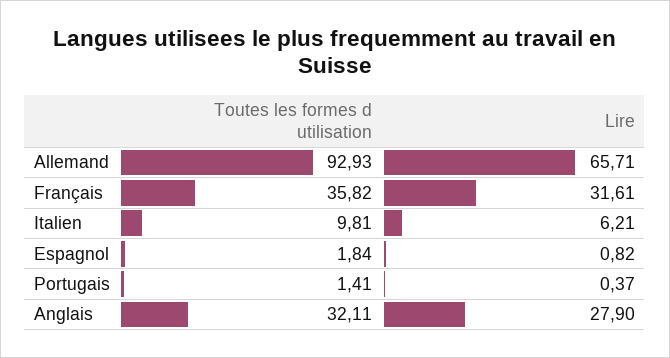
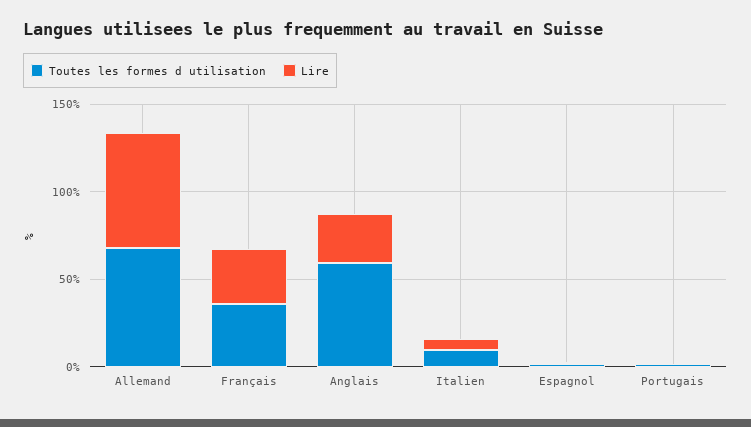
Toutes les formes d utilisation, Allemand: 92.93 -> 70
Toutes les formes d utilisation, Anglais: 32.11 -> 60

